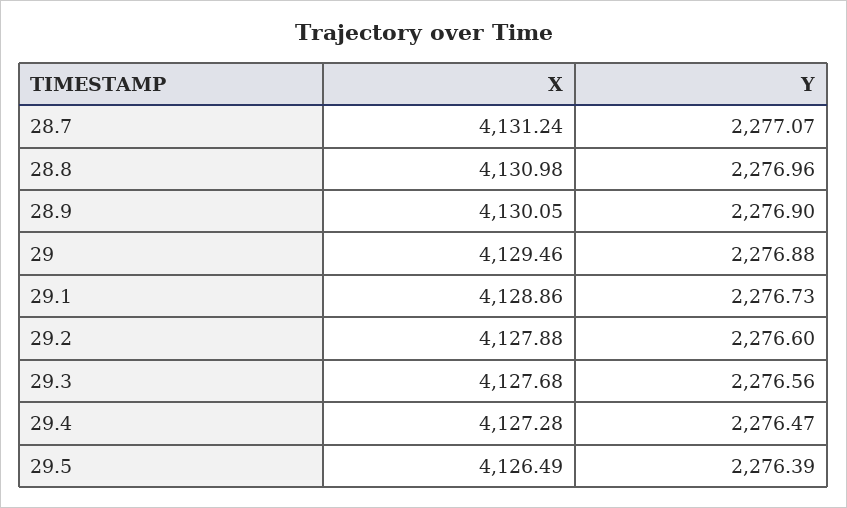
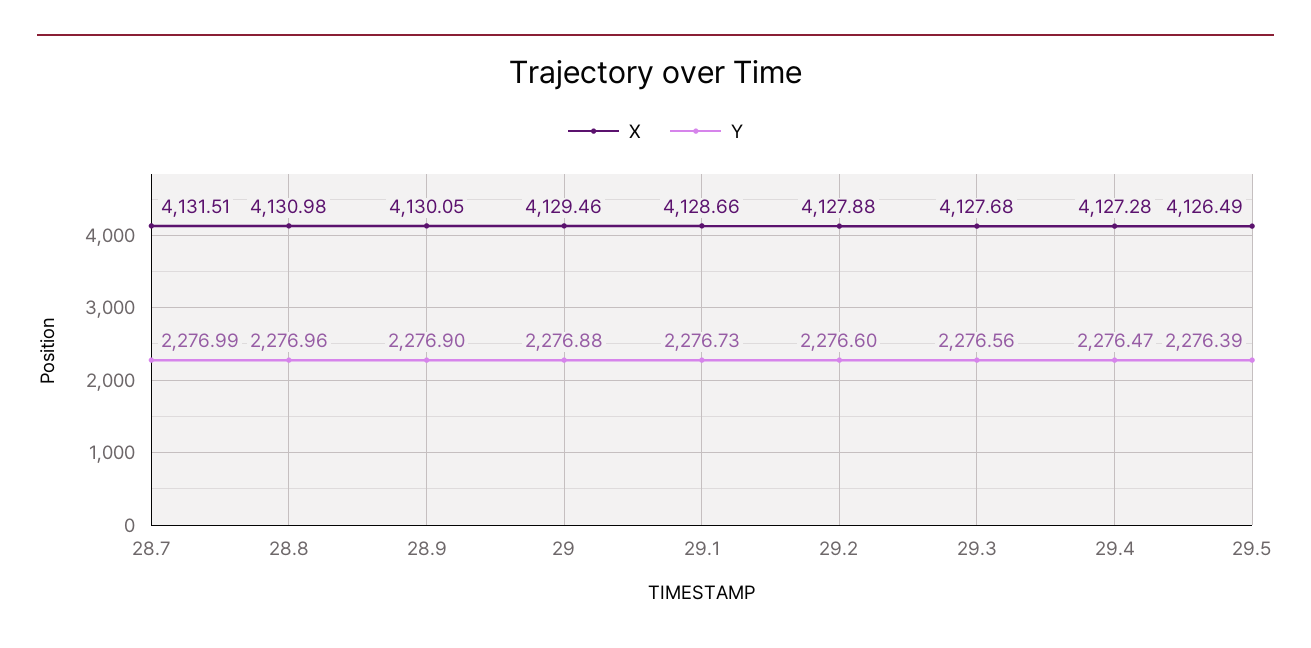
X, 28.7: 4131.24 -> 4131.51
Y, 28.7: 2277.07 -> 2276.99
X, 29.1: 4128.86 -> 4128.66

